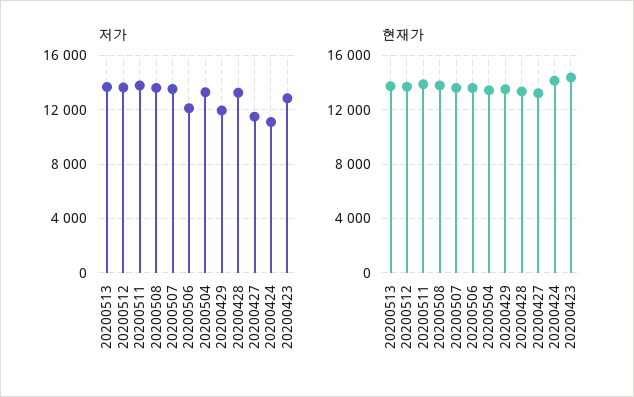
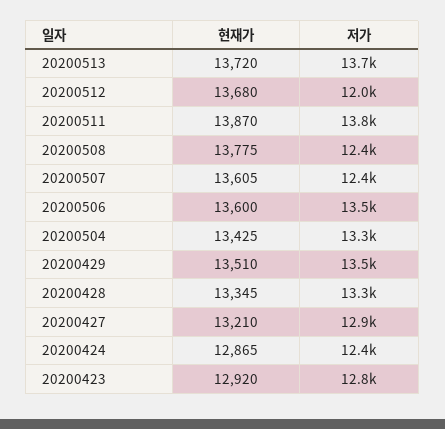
저가, 20200512: 13500 -> 12000
저가, 20200508: 13500 -> 12400
저가, 20200507: 13500 -> 12400
저가, 20200506: 12000 -> 13500
저가, 20200429: 12000 -> 13500
저가, 20200427: 11500 -> 12900
저가, 20200424: 11000 -> 12400
현재가, 20200424: 14000 -> 12865
현재가, 20200423: 14500 -> 12920

